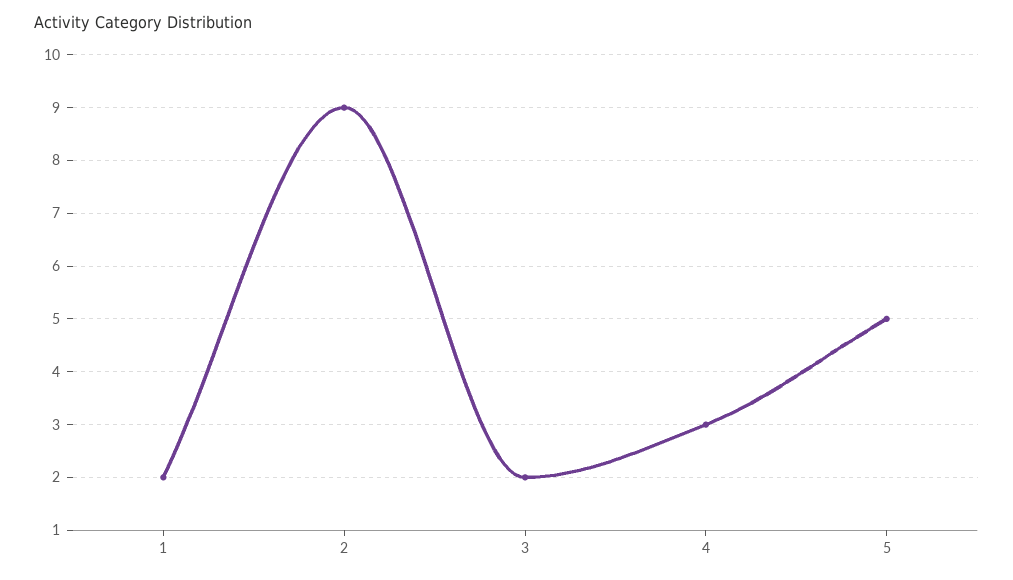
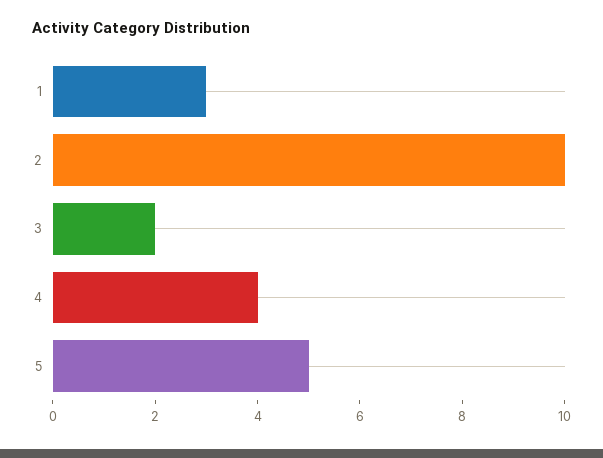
1: 2 -> 3
2: 9 -> 10
4: 3 -> 4

